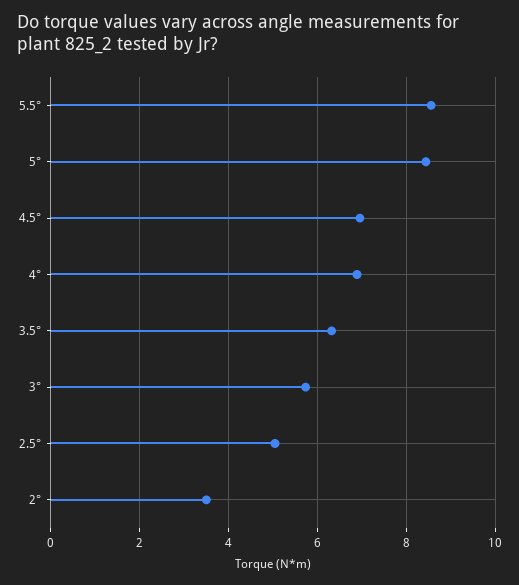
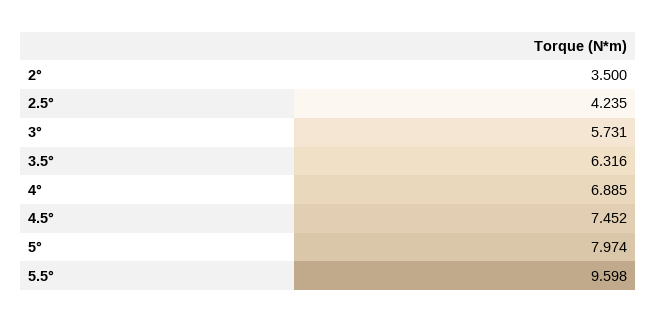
5.5°: 8.6 -> 9.598
5°: 8.4 -> 7.974
4.5°: 7 -> 7.452
2.5°: 5 -> 4.235

